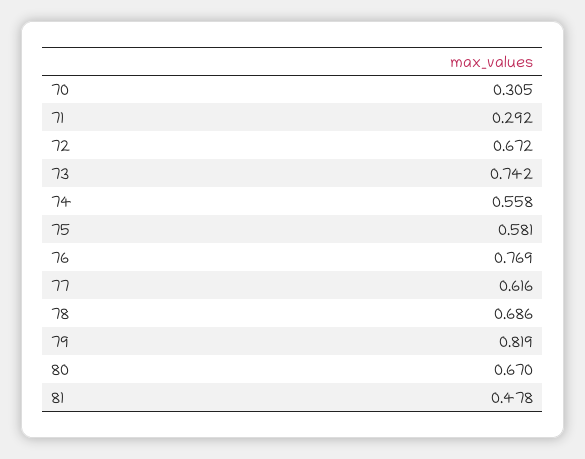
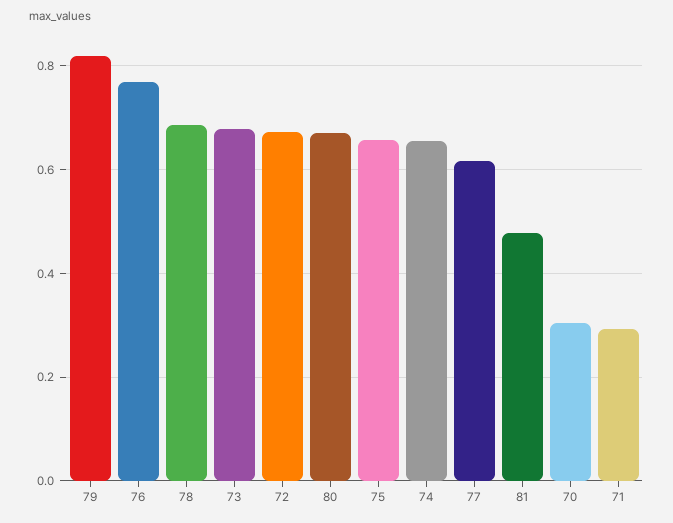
73: 0.742 -> 0.68
74: 0.558 -> 0.66
75: 0.581 -> 0.66

